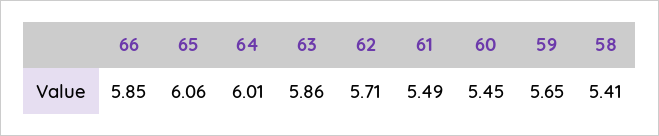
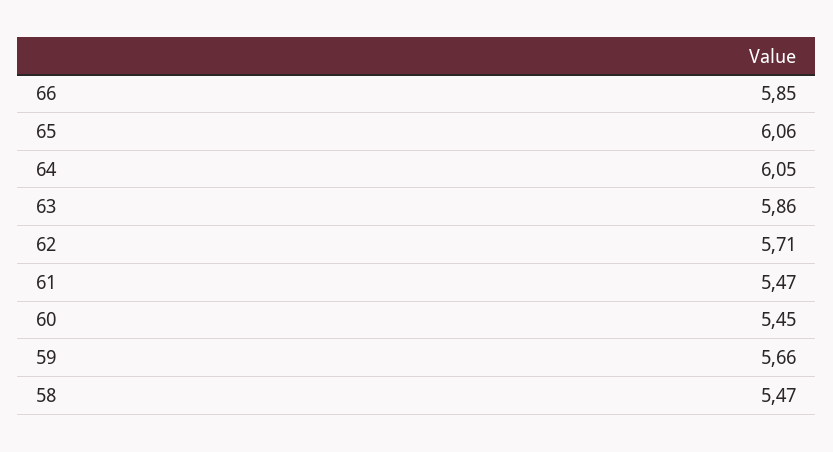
64: 6.01 -> 6.05
61: 5.49 -> 5.47
59: 5.65 -> 5.66
58: 5.41 -> 5.47

